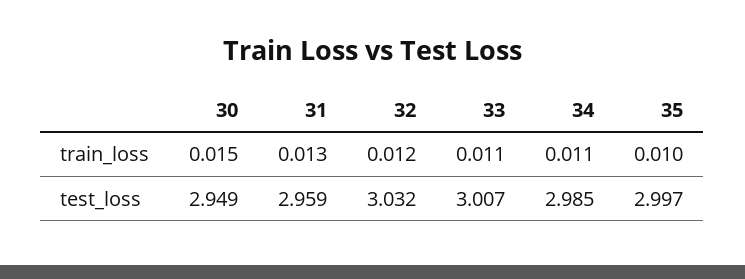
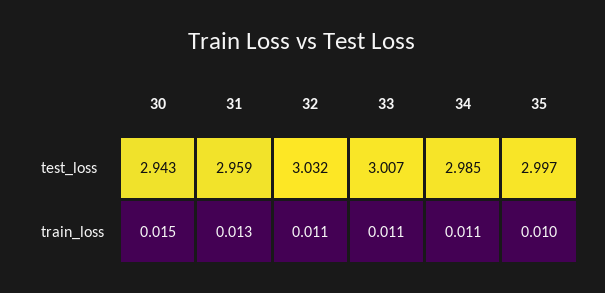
32, train_loss: 0.012 -> 0.011
30, test_loss: 2.949 -> 2.943

